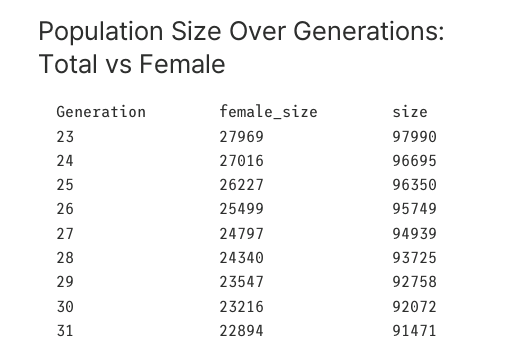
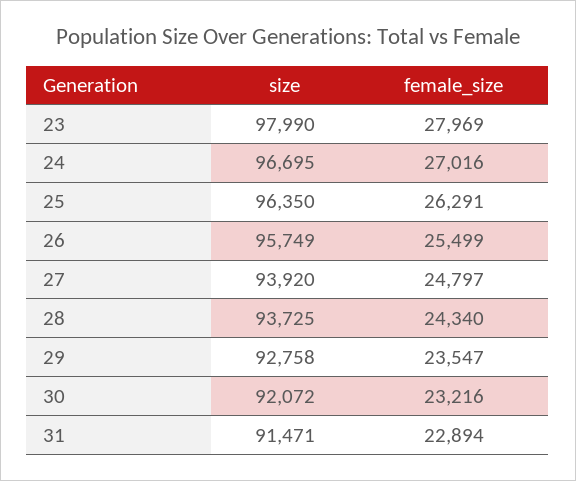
female_size, 25: 26227 -> 26291
size, 27: 94939 -> 93920

